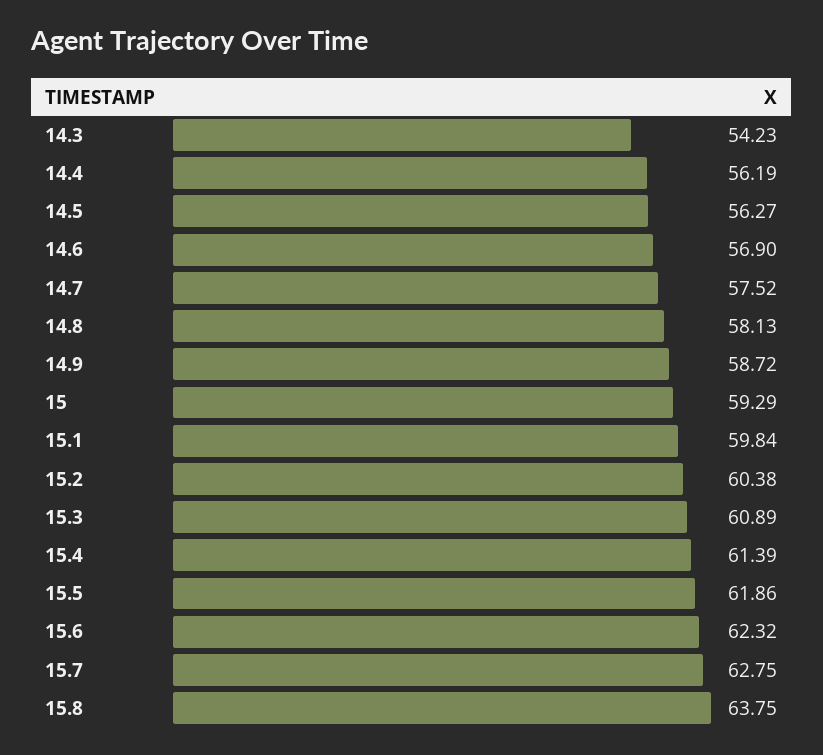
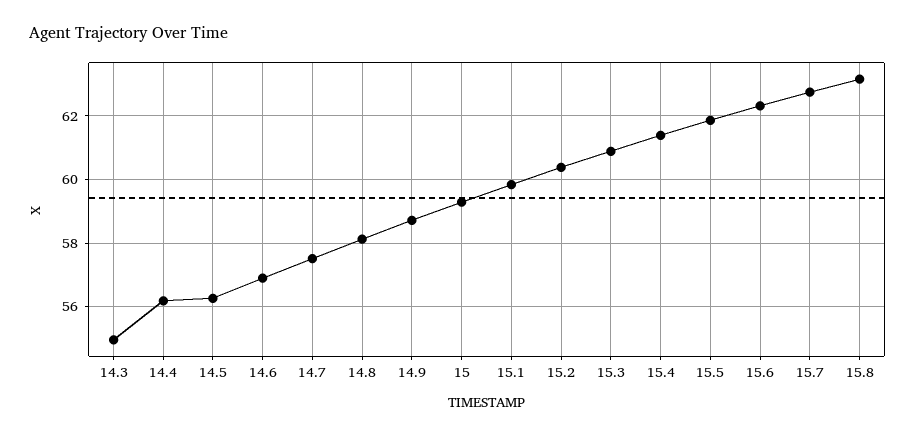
14.3: 54.23 -> 55
15.8: 63.75 -> 63.2

